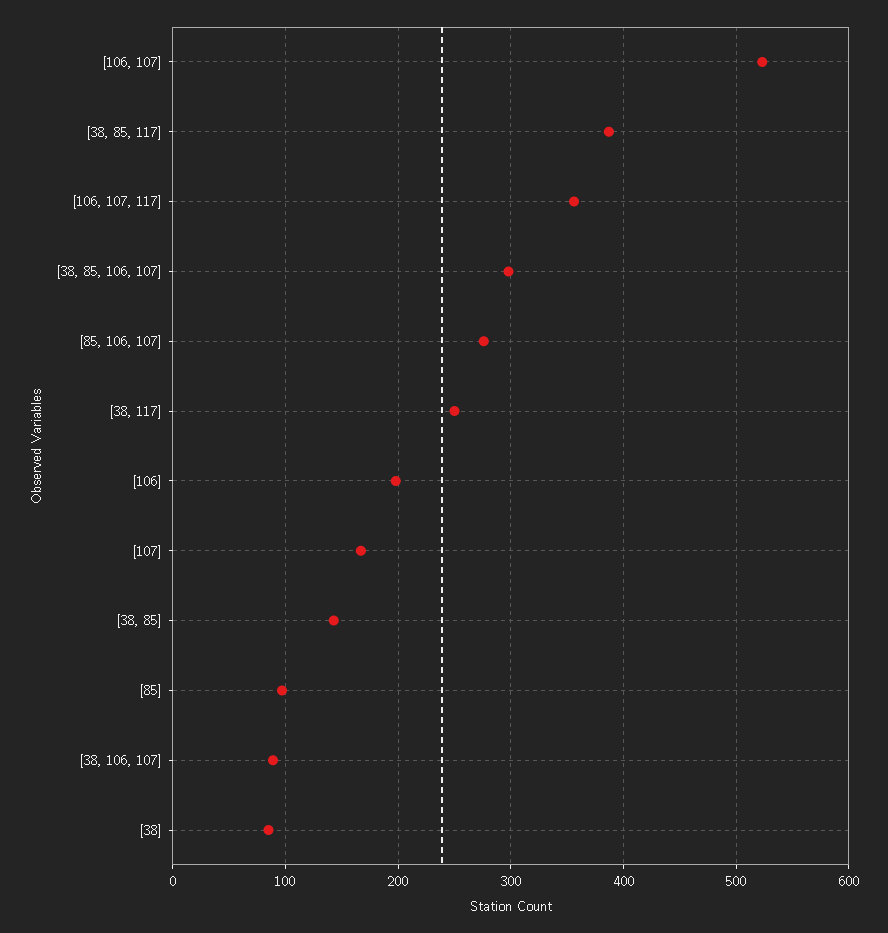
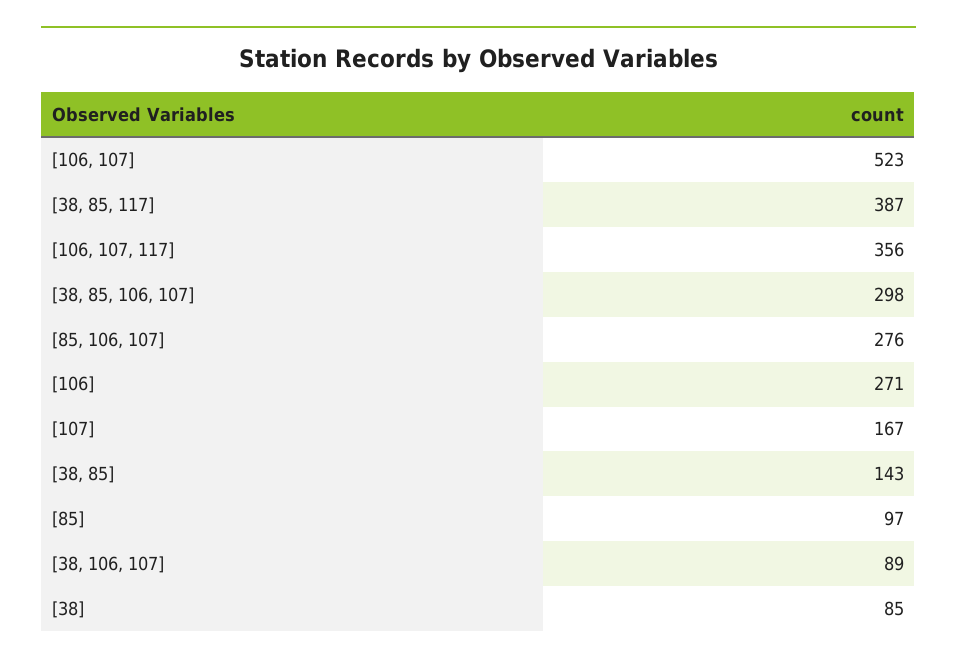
[38, 117]: 250 -> none
[106]: 200 -> 271

